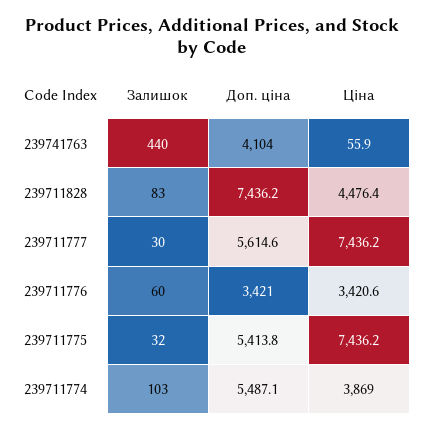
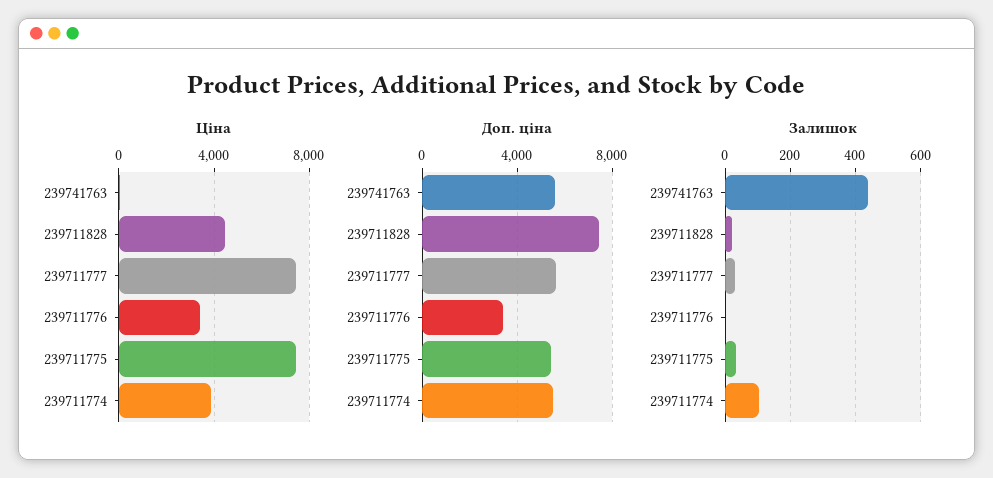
Доп. ціна, 239741763: 4104 -> 5500
Залишок, 239711828: 83 -> 20
Залишок, 239711776: 60 -> 0

